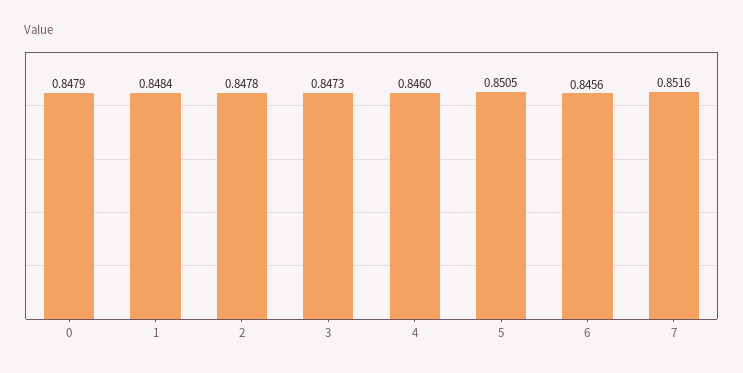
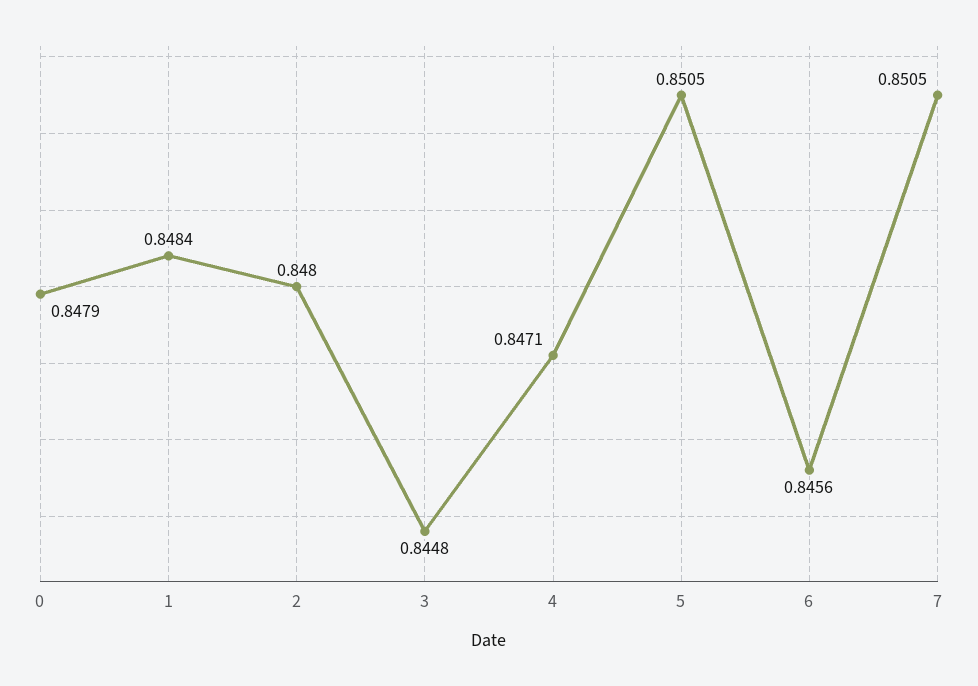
2: 0.8478 -> 0.848
3: 0.8473 -> 0.8448
4: 0.846 -> 0.8471
7: 0.8516 -> 0.8505

